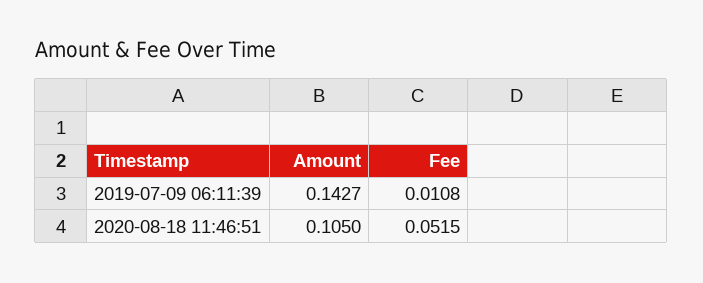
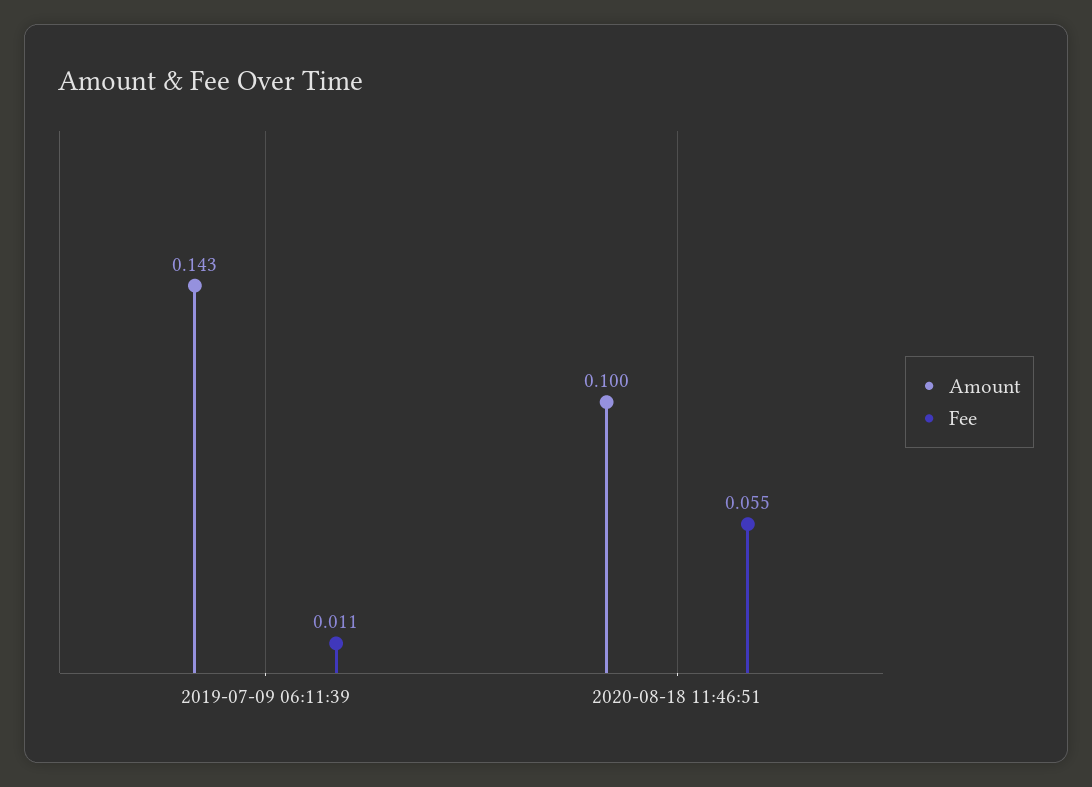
Amount, 2020-08-18 11:46:51: 0.105 -> 0.1
Fee, 2020-08-18 11:46:51: 0.0515 -> 0.055

